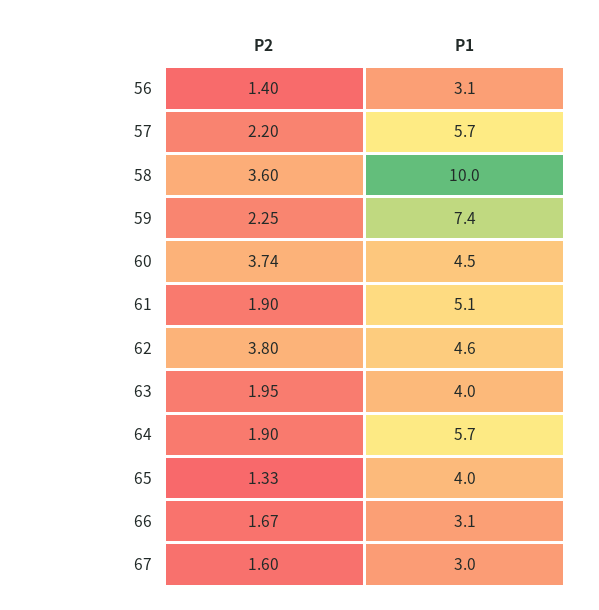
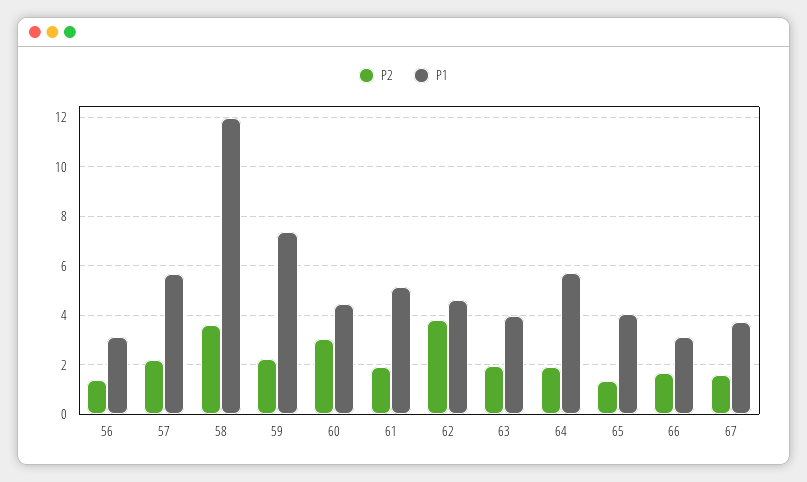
P1, 58: 10 -> 12
P2, 60: 3.74 -> 3
P1, 67: 3 -> 3.75

